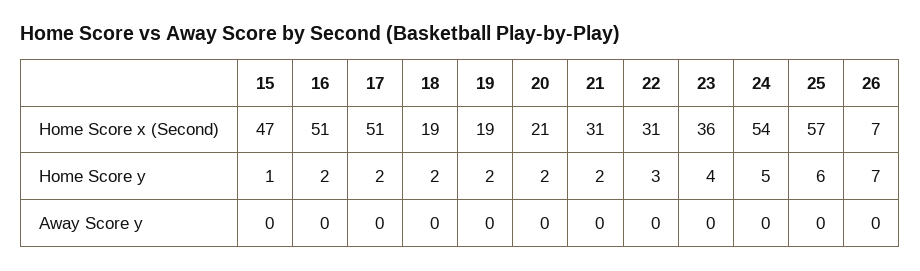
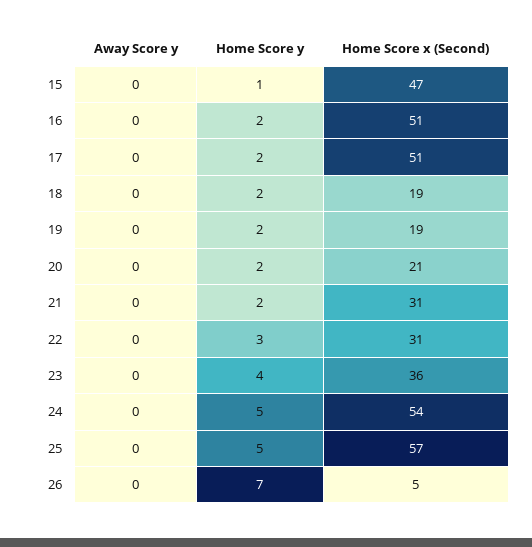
26, Home Score x (Second): 7 -> 5
25, Home Score y: 6 -> 5

